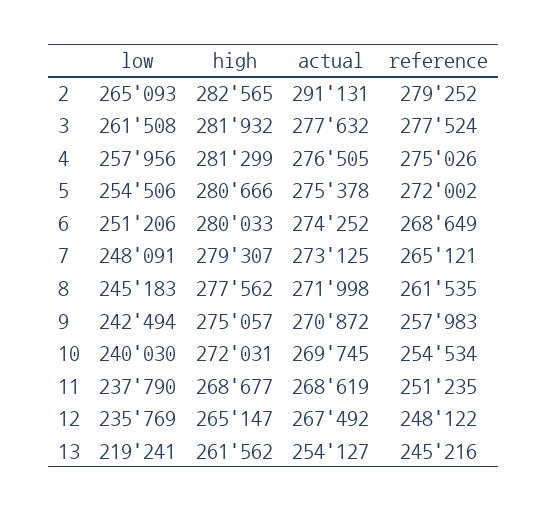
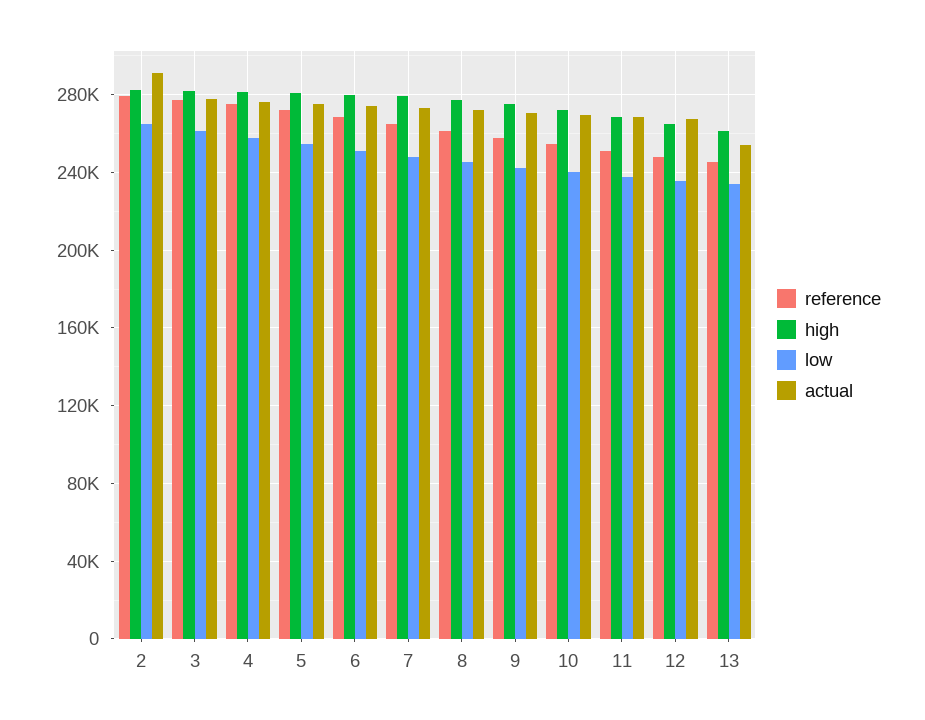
low, 13: 219241 -> 235000

